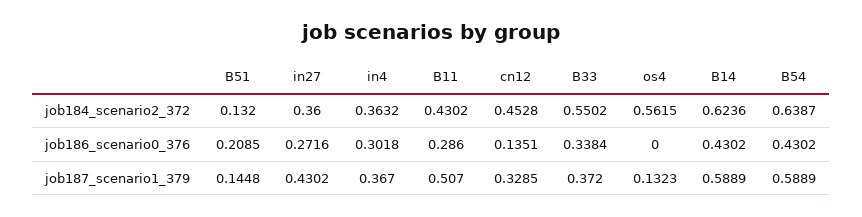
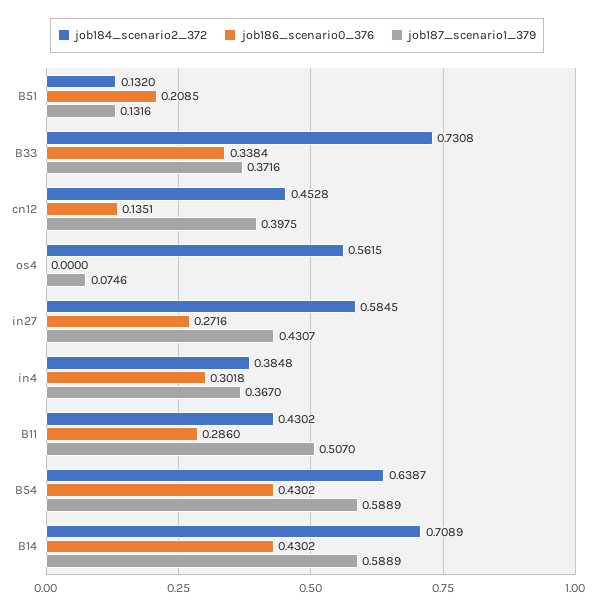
job184_scenario2_372, in27: 0.36 -> 0.5845
job184_scenario2_372, in4: 0.3632 -> 0.3848
job184_scenario2_372, B33: 0.5502 -> 0.7308
job184_scenario2_372, B14: 0.6236 -> 0.7089
job187_scenario1_379, B51: 0.1448 -> 0.1316
job187_scenario1_379, in27: 0.4302 -> 0.4307
job187_scenario1_379, cn12: 0.3285 -> 0.3975
job187_scenario1_379, B33: 0.372 -> 0.3716
job187_scenario1_379, os4: 0.1323 -> 0.0746

